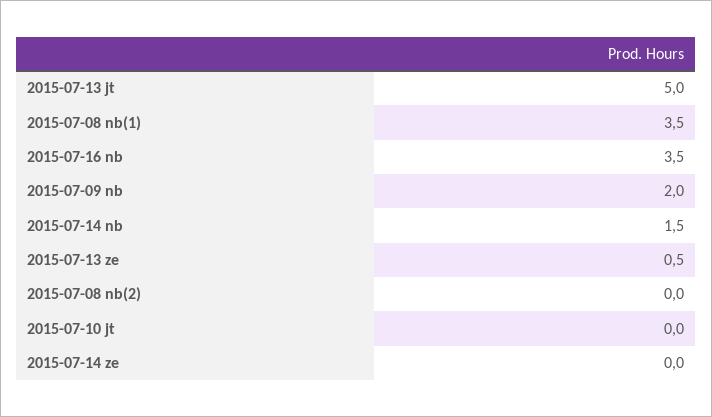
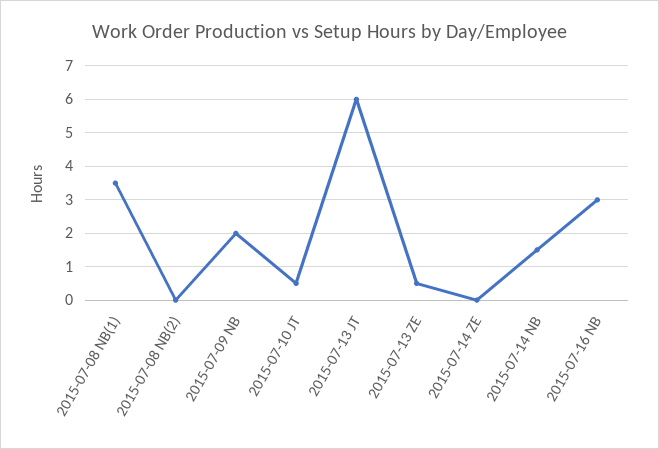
2015-07-13 jt: 5 -> 6
2015-07-16 nb: 3.5 -> 3
2015-07-10 jt: 0 -> 0.5

